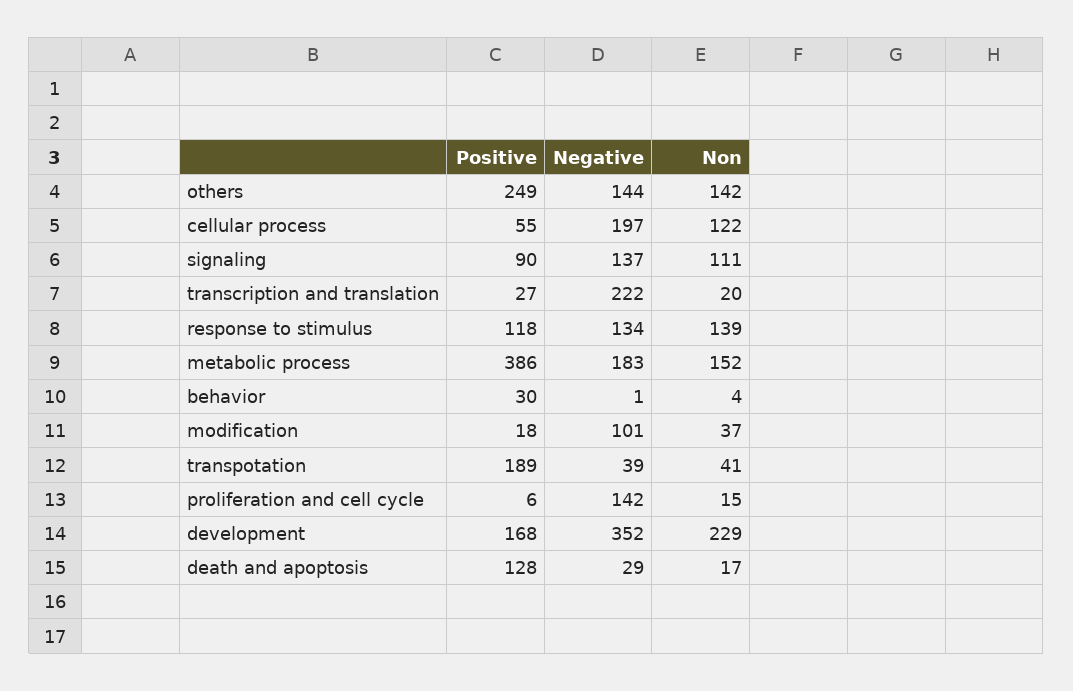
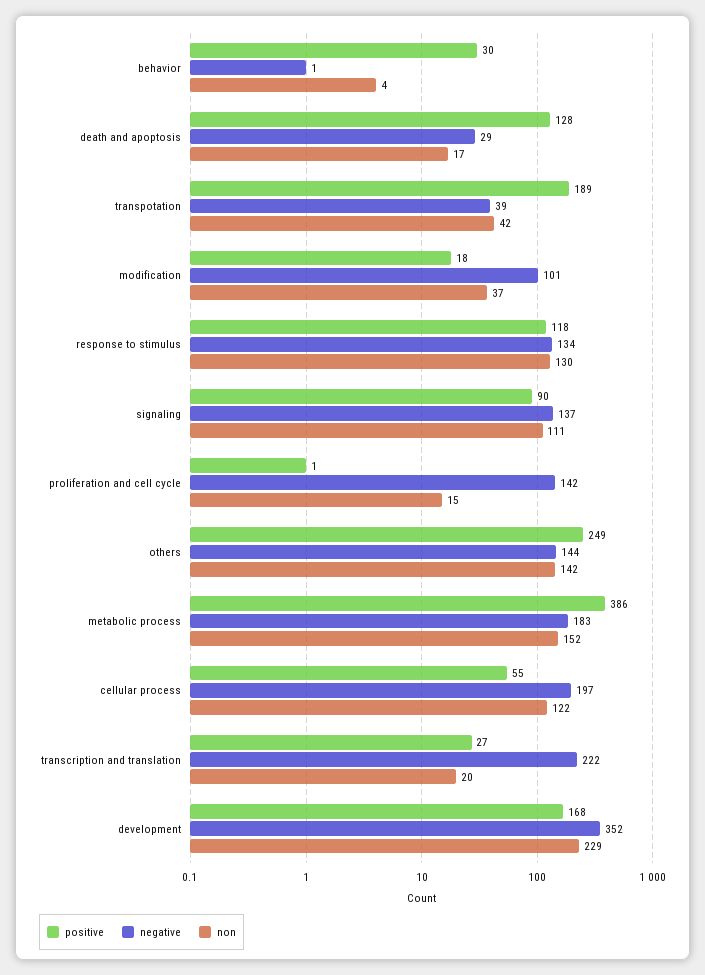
Non, response to stimulus: 139 -> 130
Non, transpotation: 41 -> 42
Positive, proliferation and cell cycle: 6 -> 1

